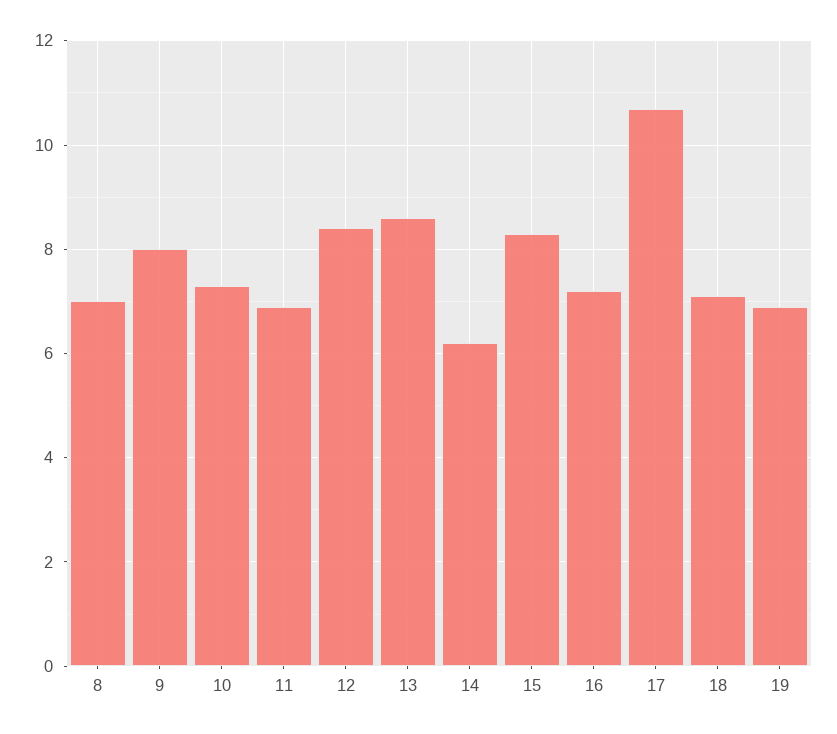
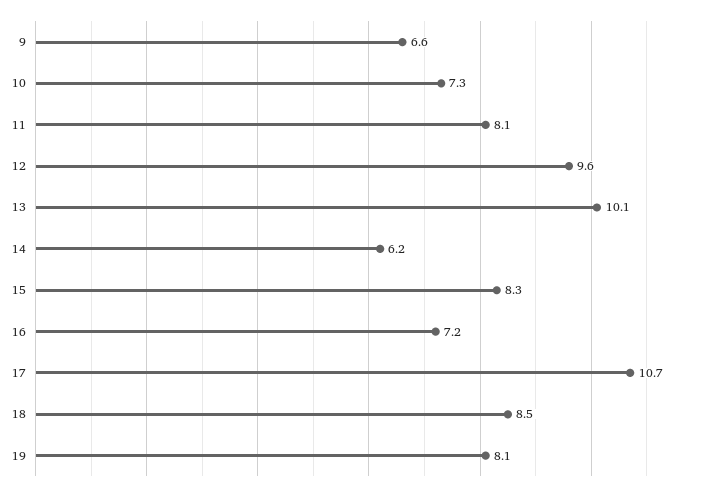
8: 7 -> none
9: 8 -> 6.6
11: 7 -> 8.1
12: 8.5 -> 9.6
13: 8.5 -> 10.1
18: 7 -> 8.5
19: 7 -> 8.1

